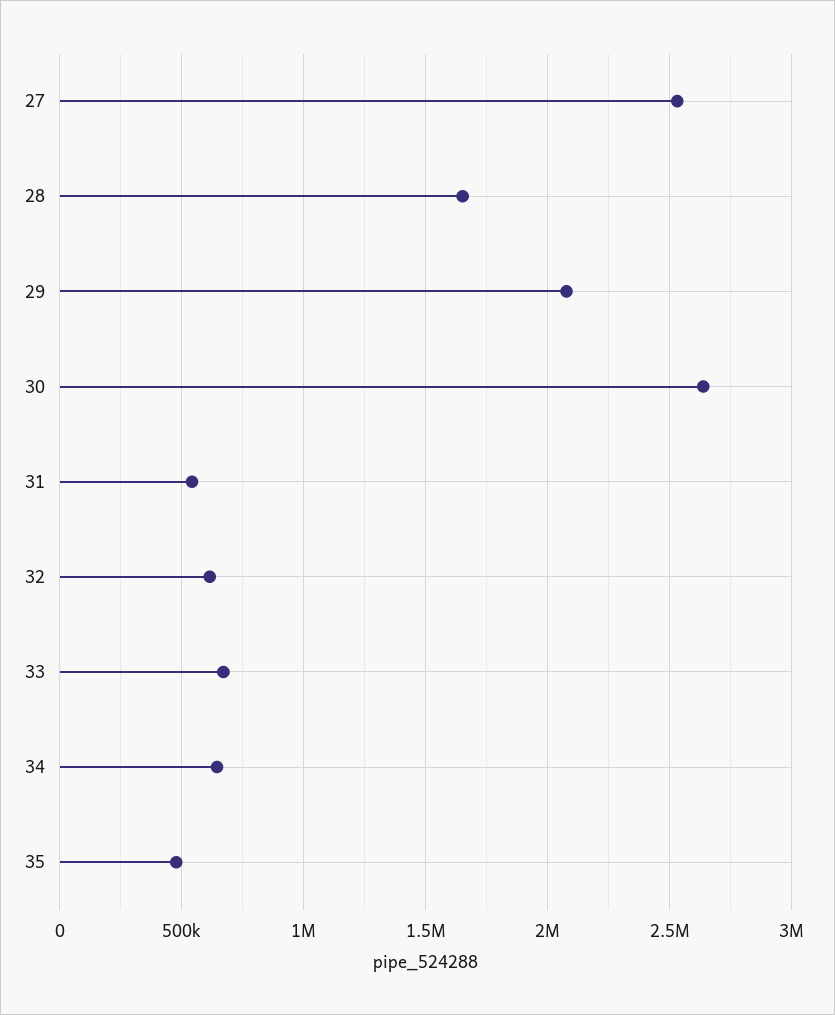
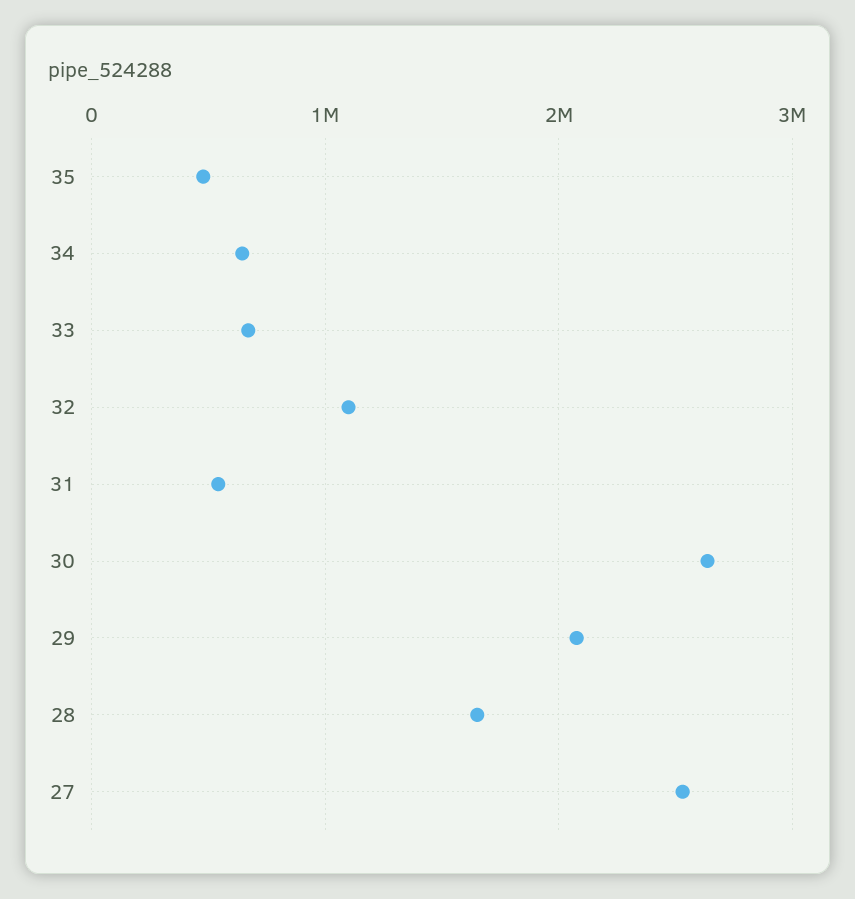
32: 600000 -> 1100000

